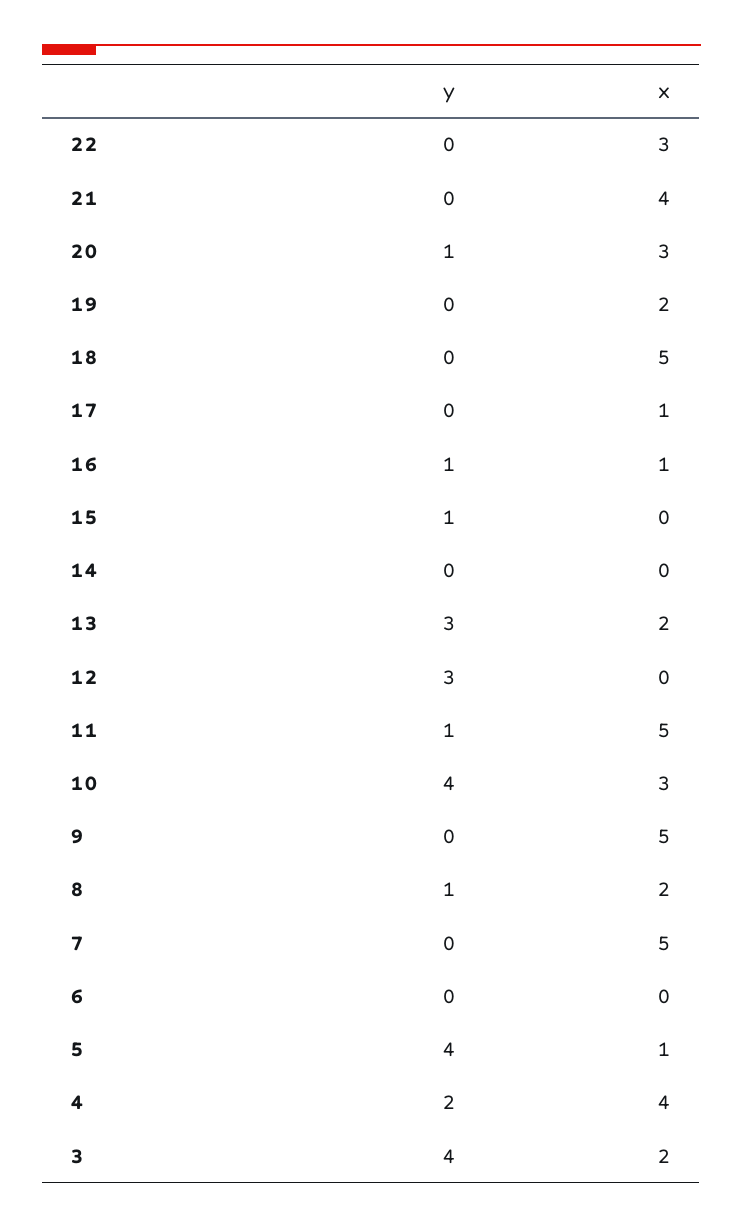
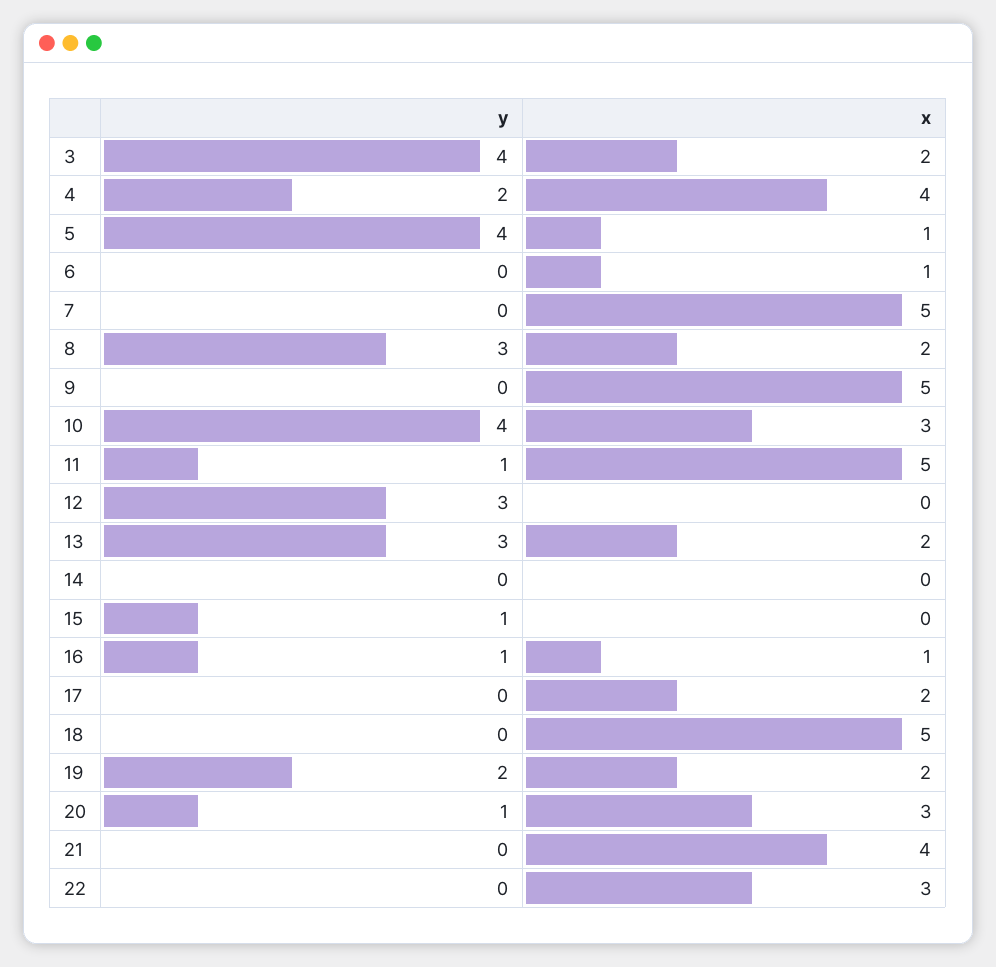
y, 19: 0 -> 2
x, 17: 1 -> 2
y, 8: 1 -> 3
x, 6: 0 -> 1

